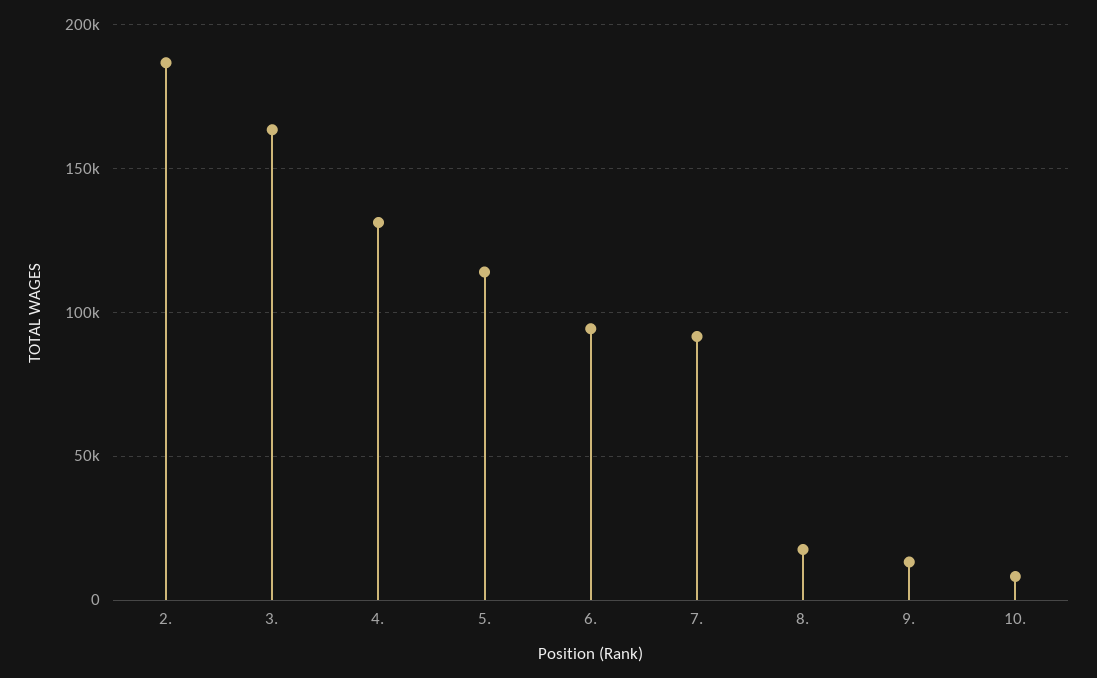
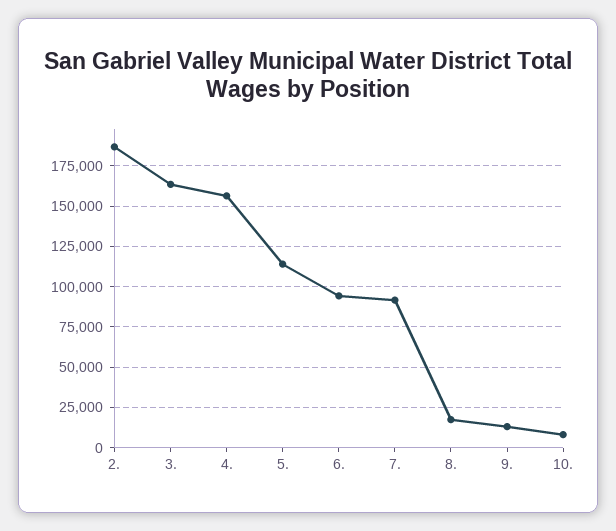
4.: 130000 -> 155000

